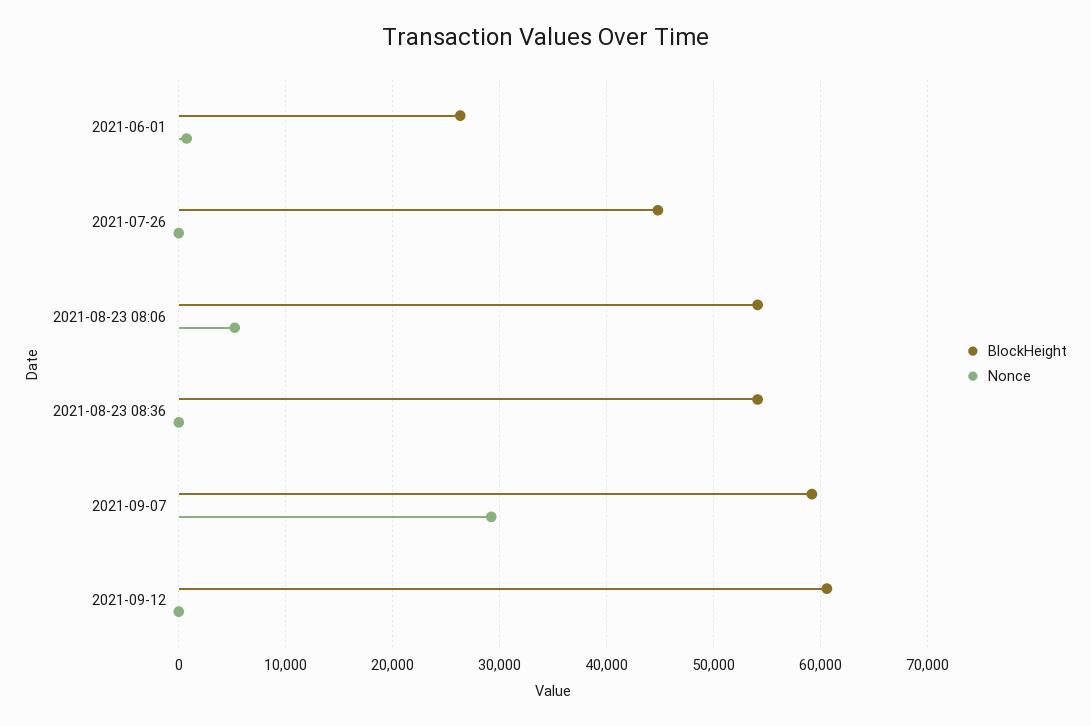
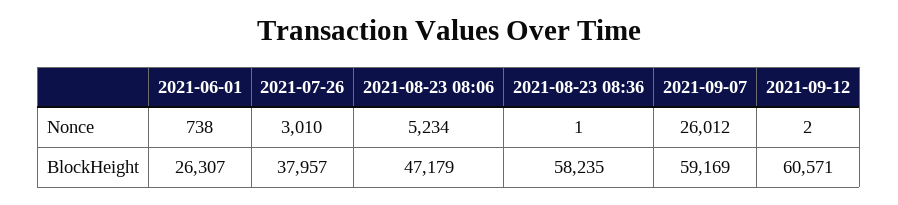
BlockHeight, 2021-07-26: 45000 -> 37957
Nonce, 2021-07-26: 0 -> 3010
BlockHeight, 2021-08-23 08:06: 54000 -> 47179
BlockHeight, 2021-08-23 08:36: 54000 -> 58235
Nonce, 2021-09-07: 29000 -> 26012

